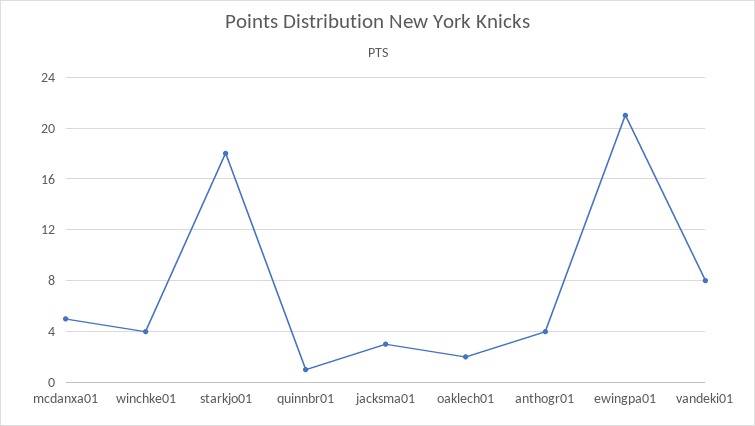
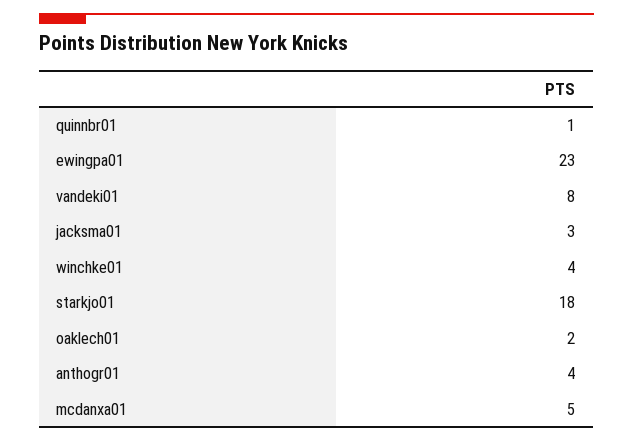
ewingpa01: 21 -> 23

